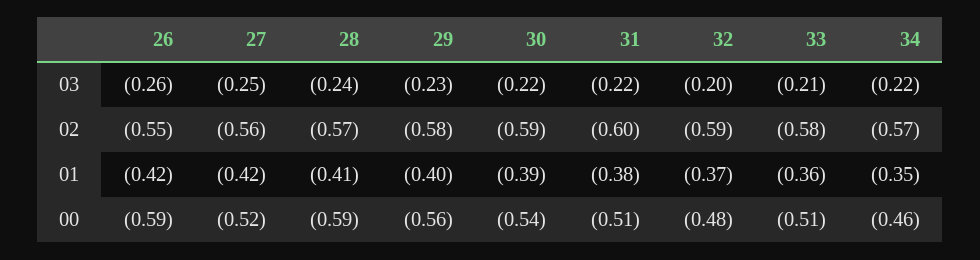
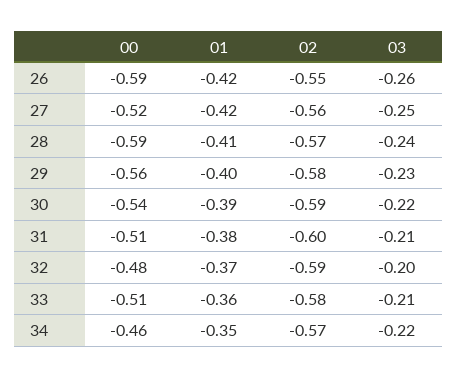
31, 03: -0.22 -> -0.21

